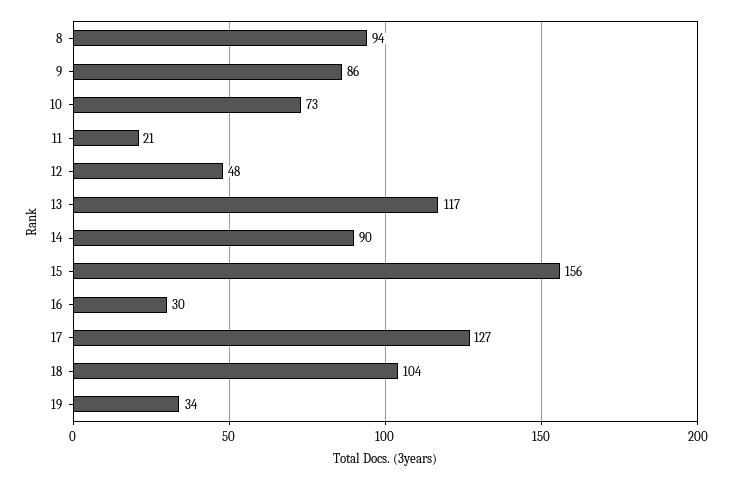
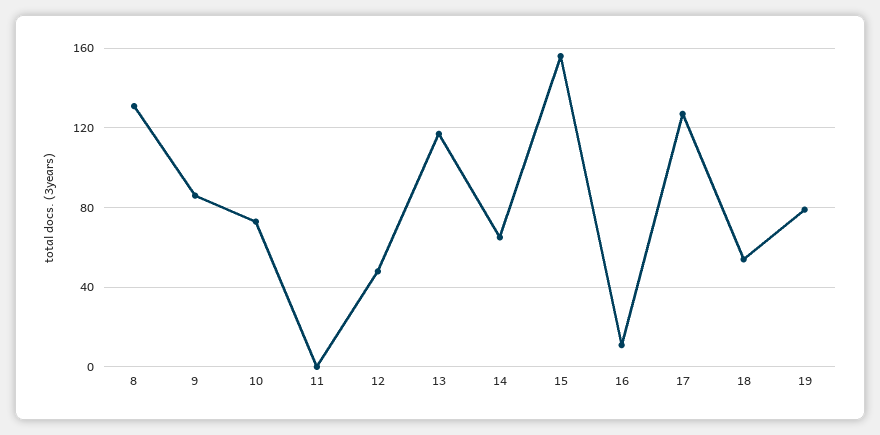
8: 94 -> 130
11: 21 -> 0
14: 90 -> 65
16: 30 -> 10
18: 104 -> 55
19: 34 -> 80

